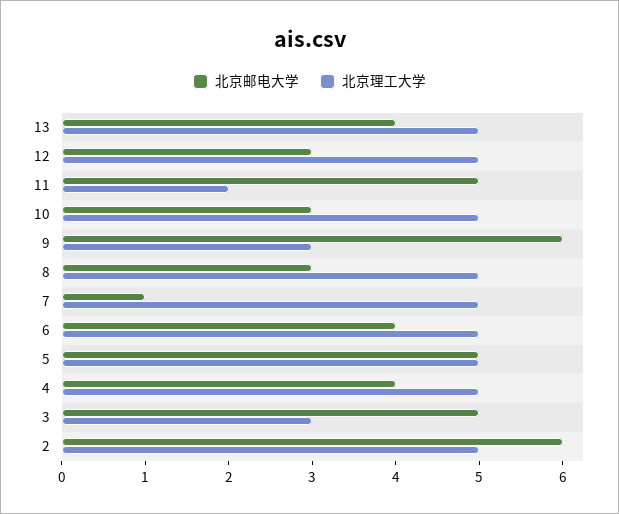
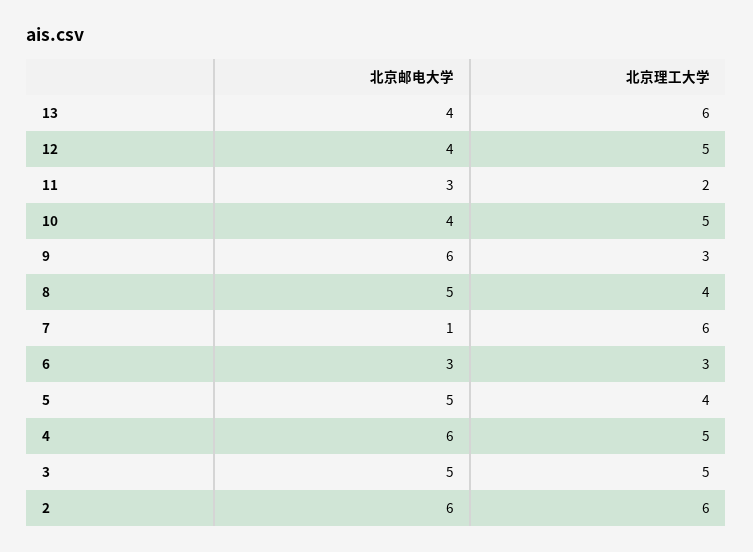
北京理工大学, 13: 5 -> 6
北京邮电大学, 12: 3 -> 4
北京邮电大学, 11: 5 -> 3
北京邮电大学, 10: 3 -> 4
北京邮电大学, 8: 3 -> 5
北京理工大学, 8: 5 -> 4
北京理工大学, 7: 5 -> 6
北京邮电大学, 6: 4 -> 3
北京理工大学, 6: 5 -> 3
北京理工大学, 5: 5 -> 4
北京邮电大学, 4: 4 -> 6
北京理工大学, 3: 3 -> 5
北京理工大学, 2: 5 -> 6

